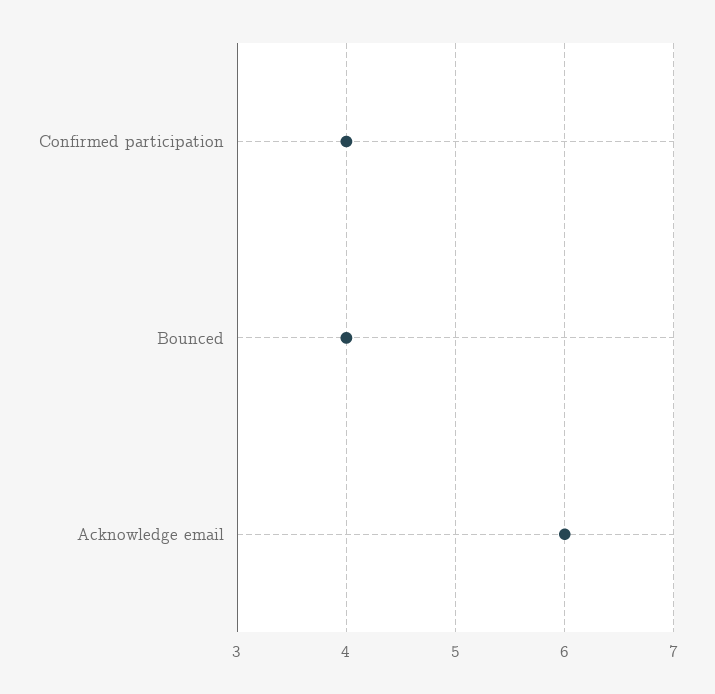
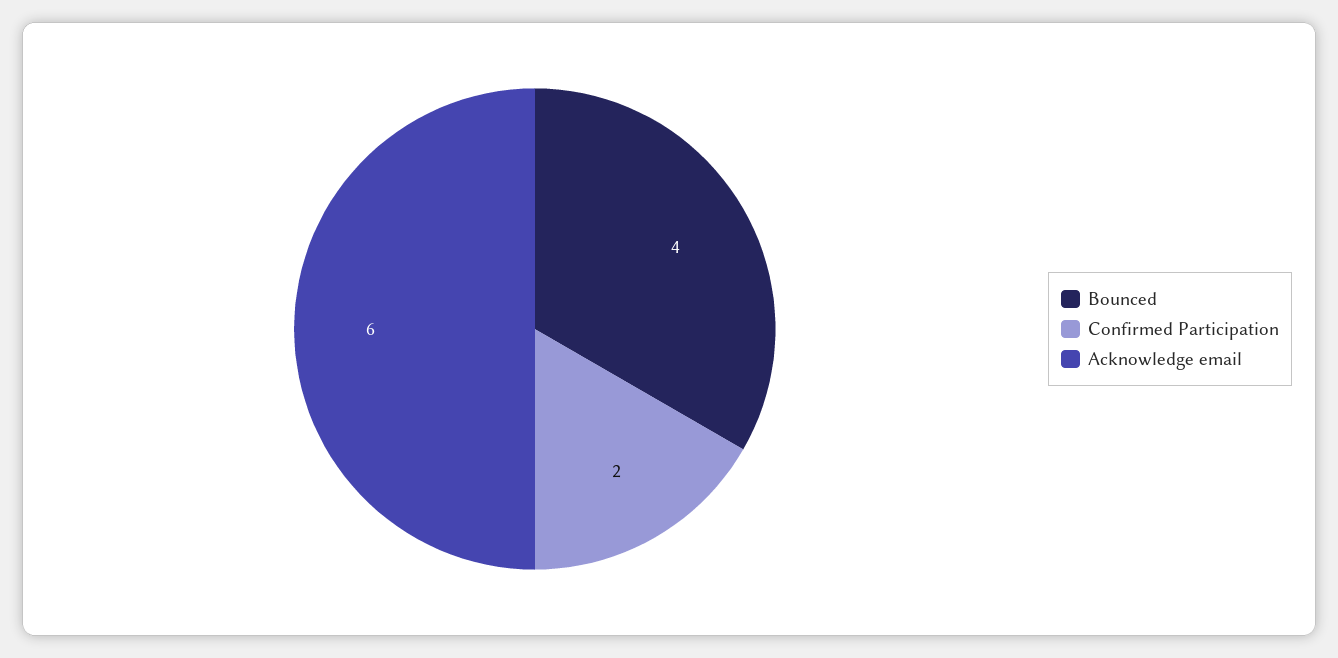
Confirmed participation: 4 -> 2

